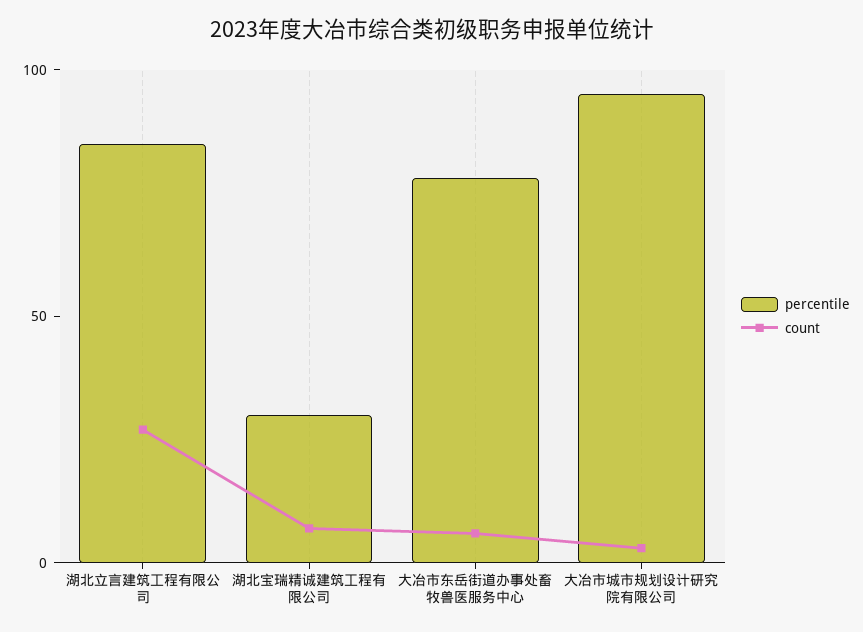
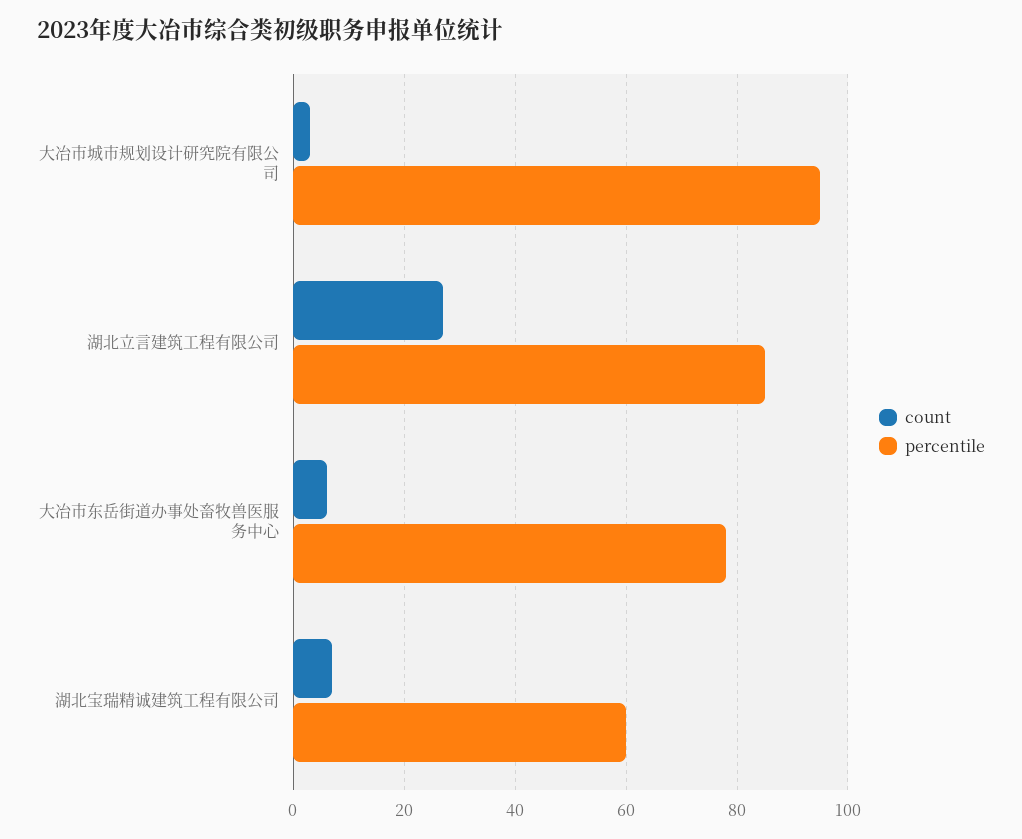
percentile, 湖北宝瑞精诚建筑工程有限公司: 30 -> 60

